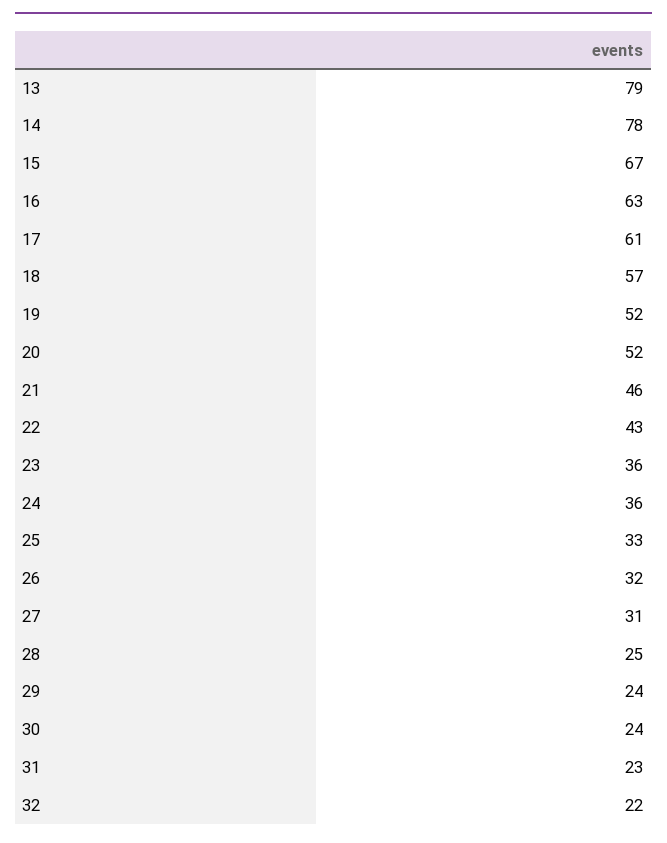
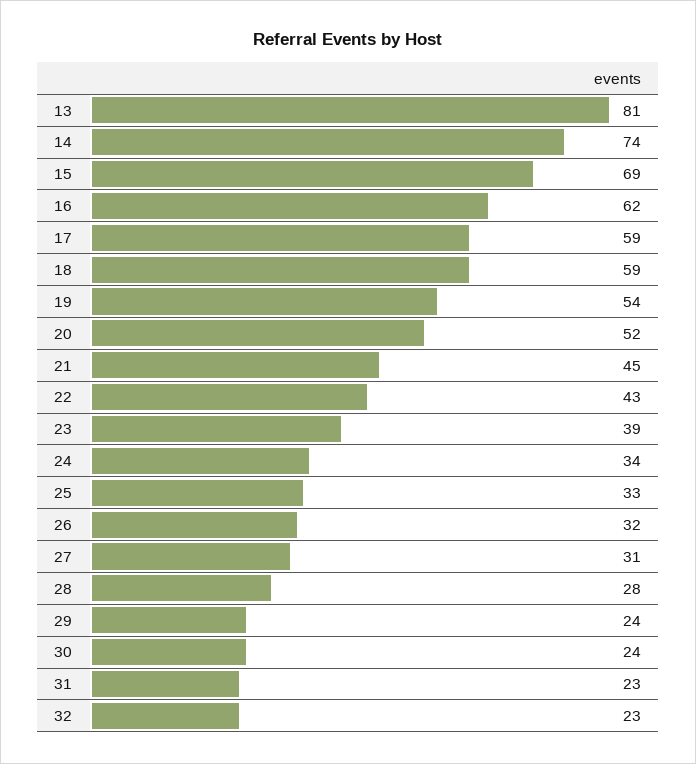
13: 79 -> 81
14: 78 -> 74
15: 67 -> 69
16: 63 -> 62
17: 61 -> 59
18: 57 -> 59
19: 52 -> 54
21: 46 -> 45
23: 36 -> 39
24: 36 -> 34
28: 25 -> 28
32: 22 -> 23

